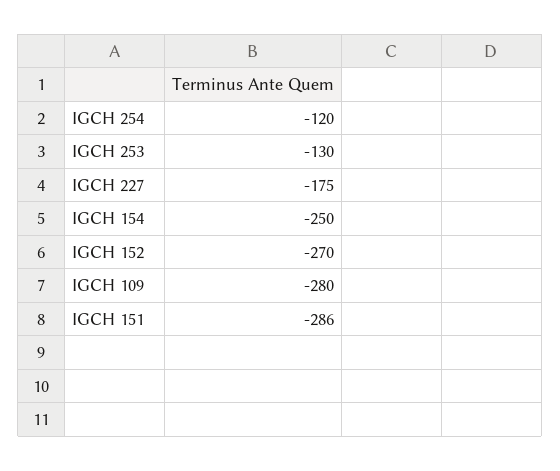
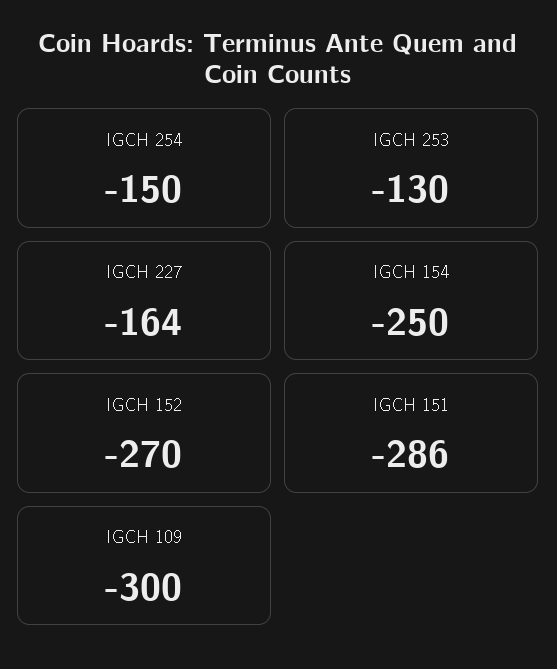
IGCH 254: -120 -> -150
IGCH 227: -175 -> -164
IGCH 109: -280 -> -300

